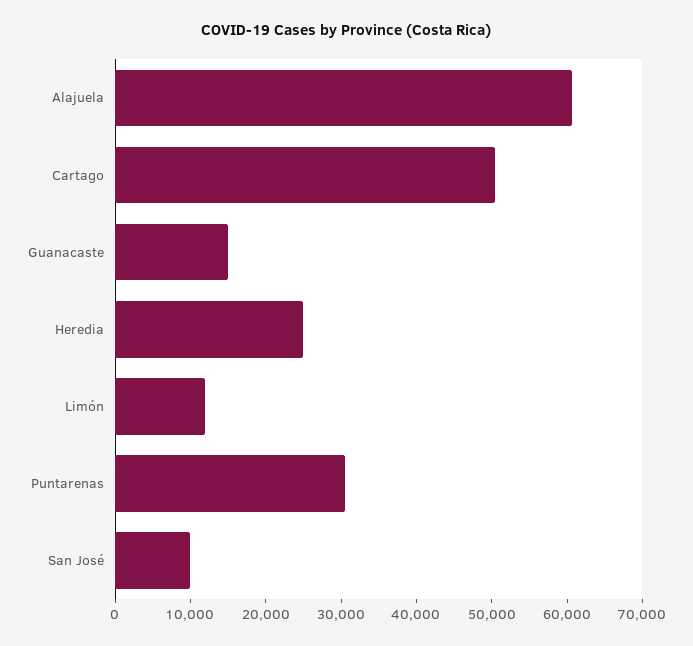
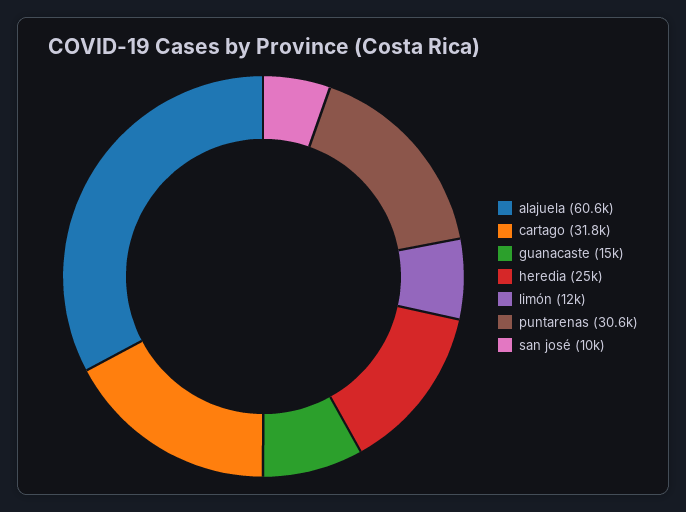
Cartago: 50000 -> 31800

